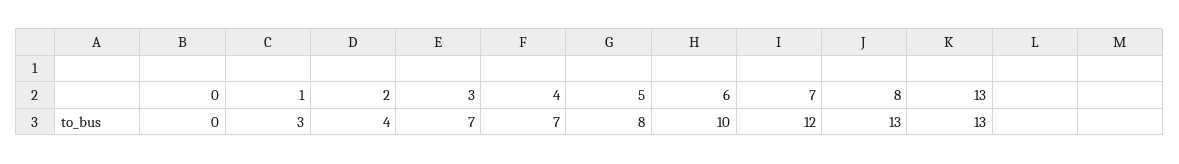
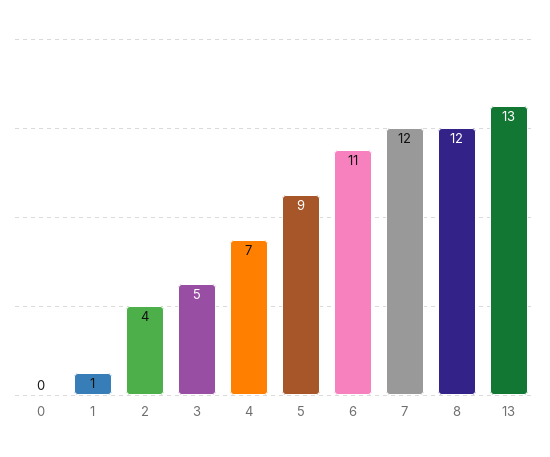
1: 3 -> 1
3: 7 -> 5
5: 8 -> 9
6: 10 -> 11
8: 13 -> 12

